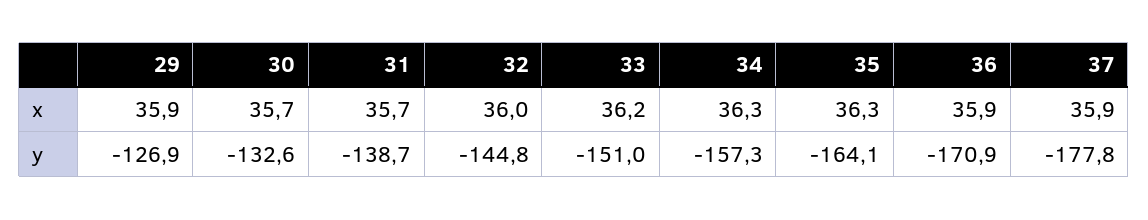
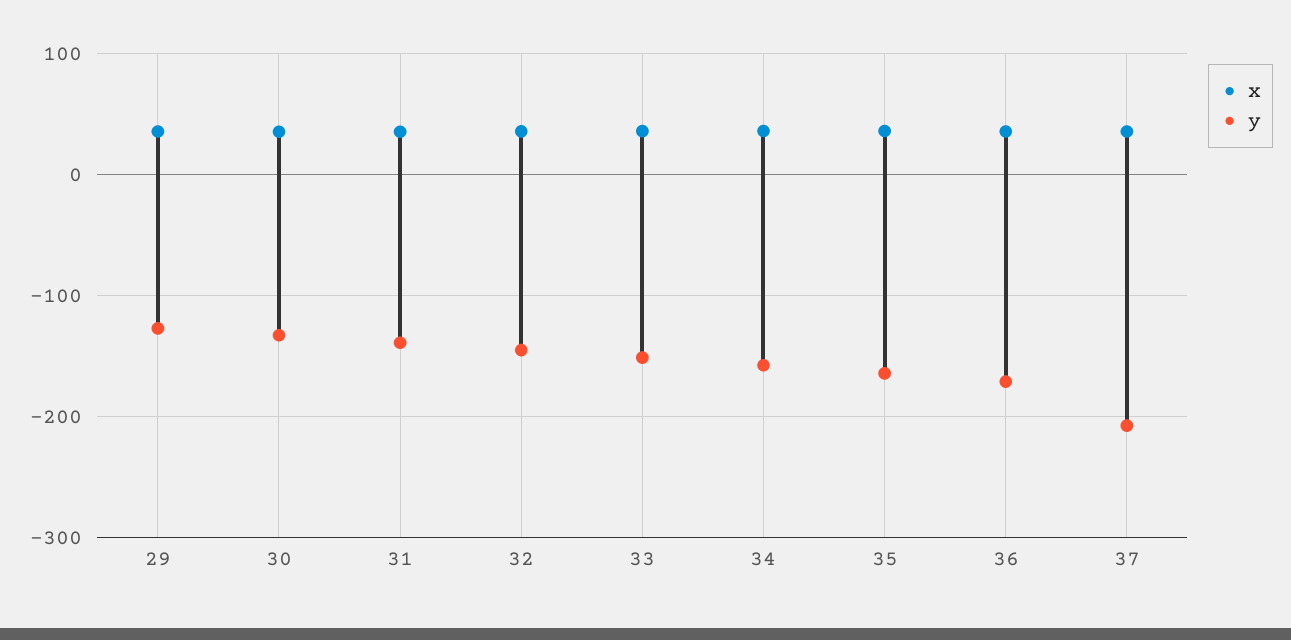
y, 37: -177.8 -> -210

